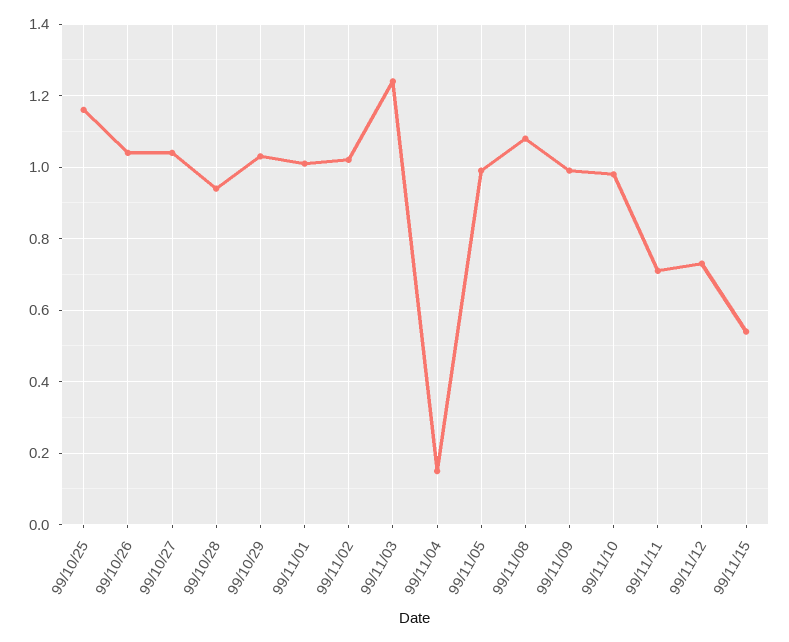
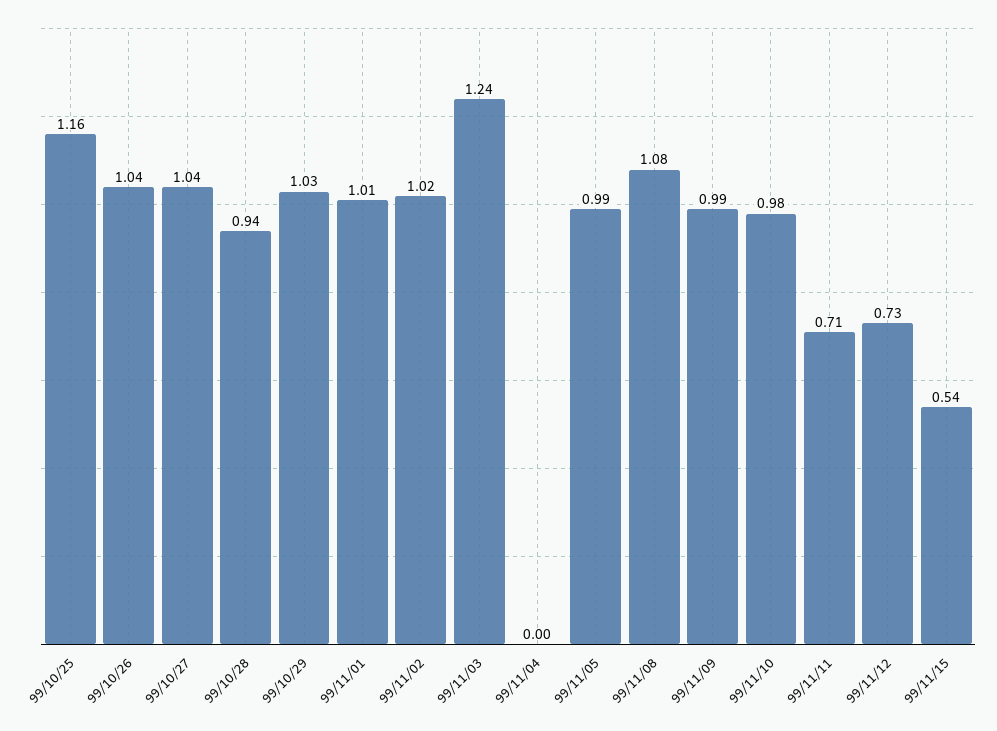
99/11/04: 0.15 -> 0

